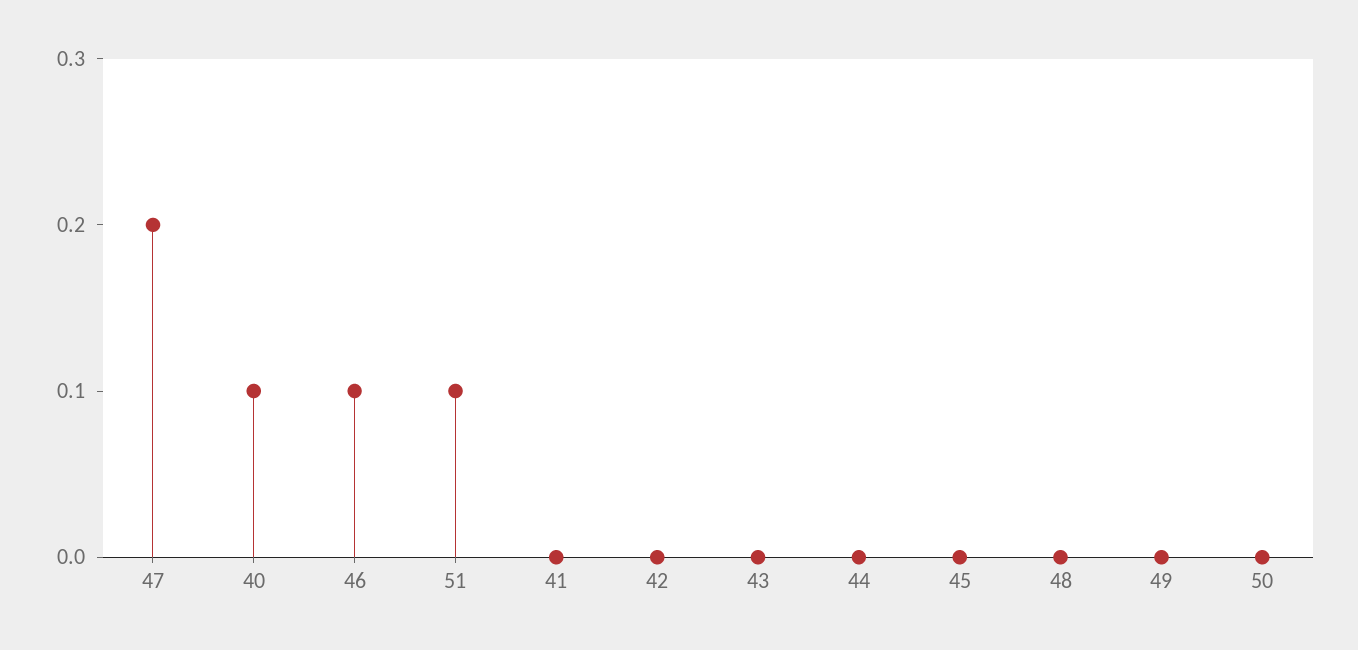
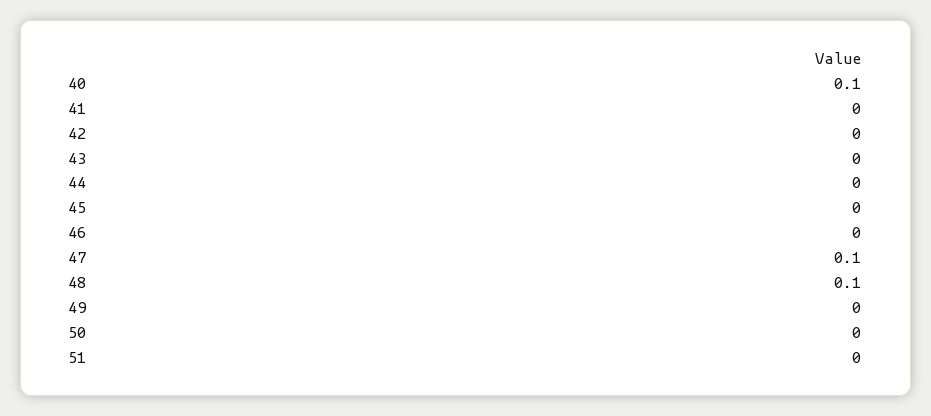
47: 0.2 -> 0.1
46: 0.1 -> 0
51: 0.1 -> 0
48: 0 -> 0.1

